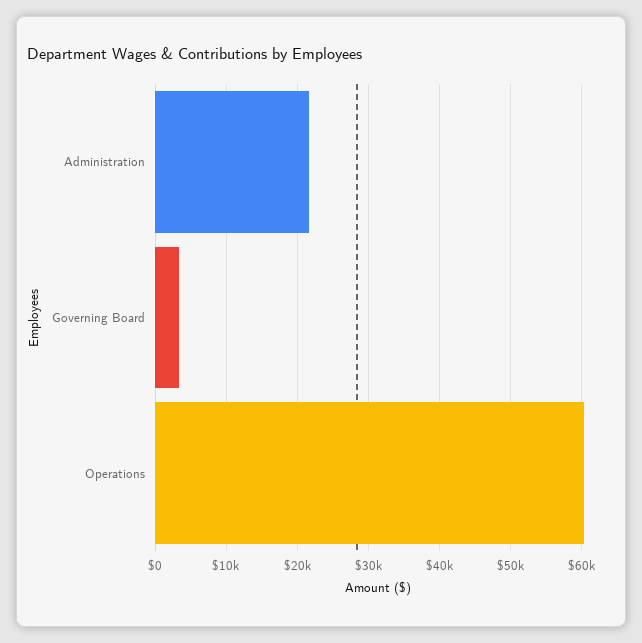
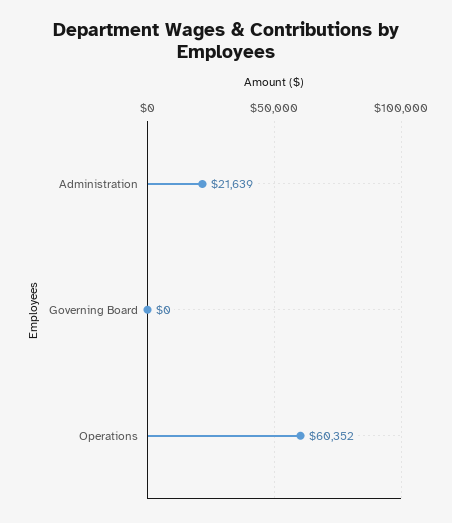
Governing Board: 3000 -> 0

